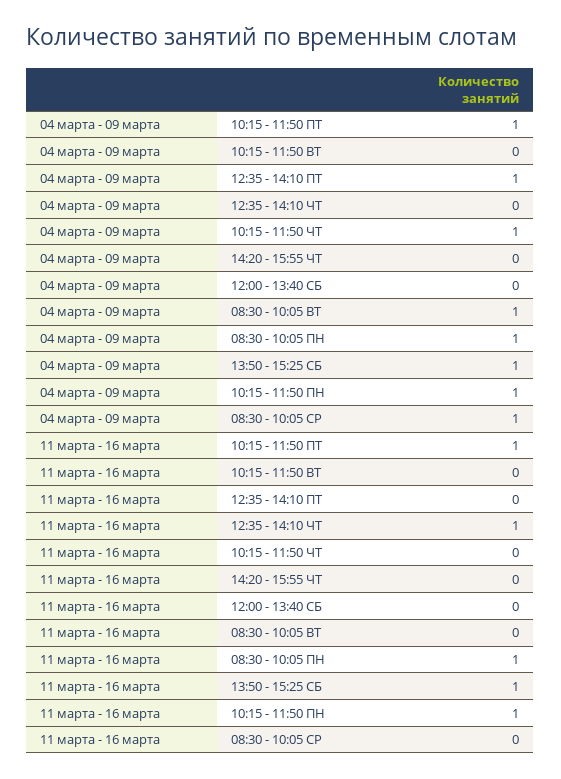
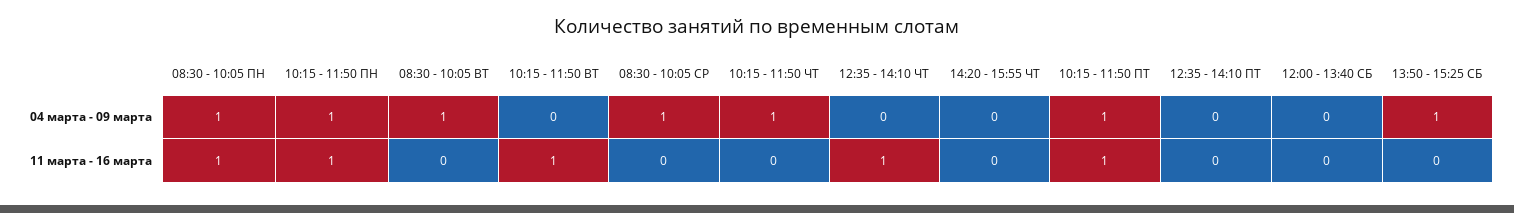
04 марта - 09 марта, 12:35 - 14:10 ПТ: 1 -> 0
11 марта - 16 марта, 10:15 - 11:50 ВТ: 0 -> 1
11 марта - 16 марта, 13:50 - 15:25 СБ: 1 -> 0

